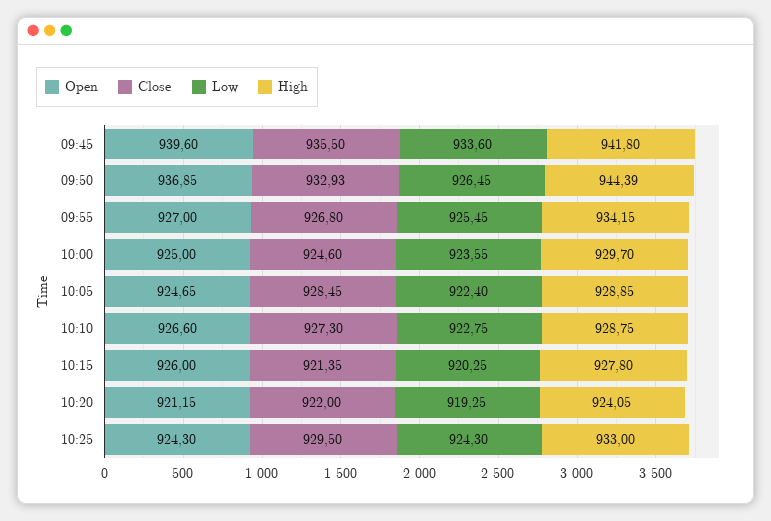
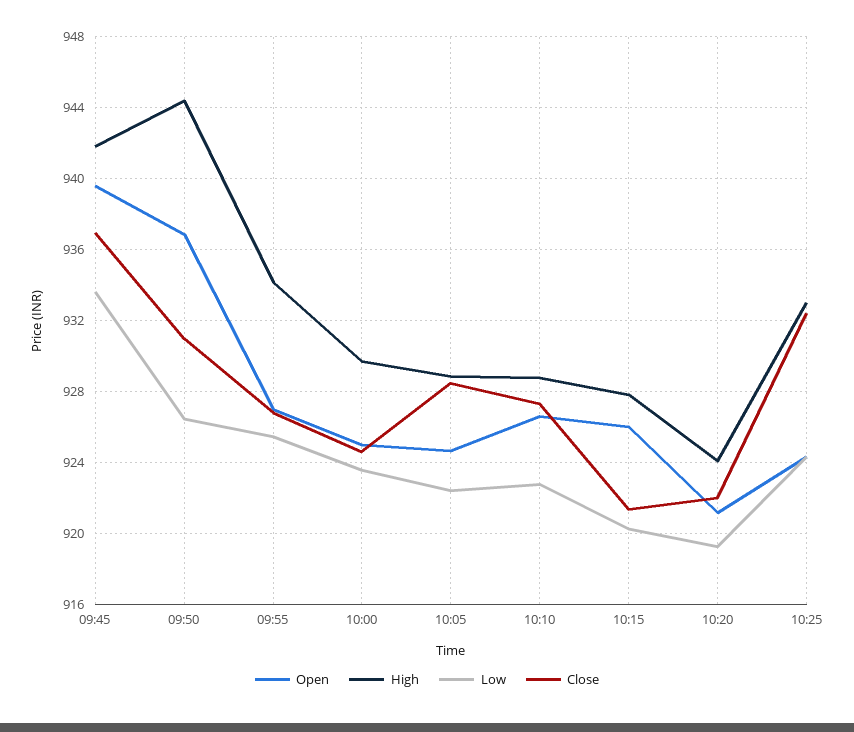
Close, 09:45: 935.5 -> 937
Close, 09:50: 932.93 -> 931
Close, 10:25: 929.5 -> 932.5

